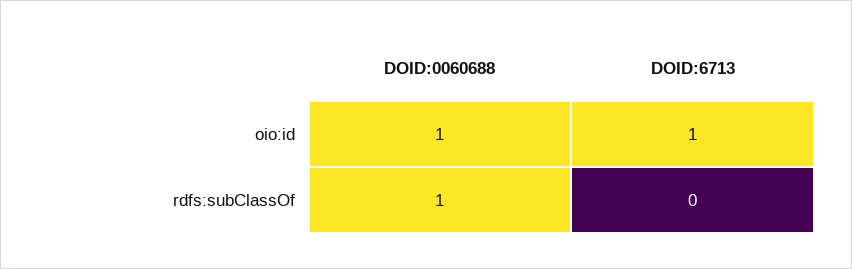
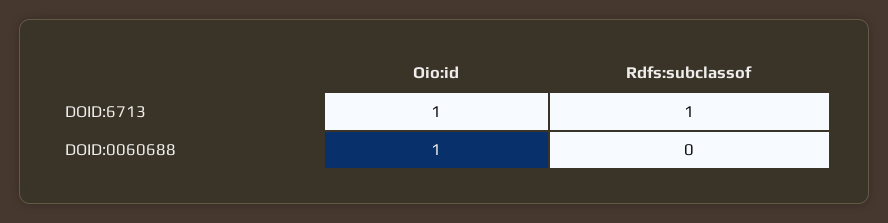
DOID:0060688, rdfs:subClassOf: 1 -> 0
DOID:6713, rdfs:subClassOf: 0 -> 1

